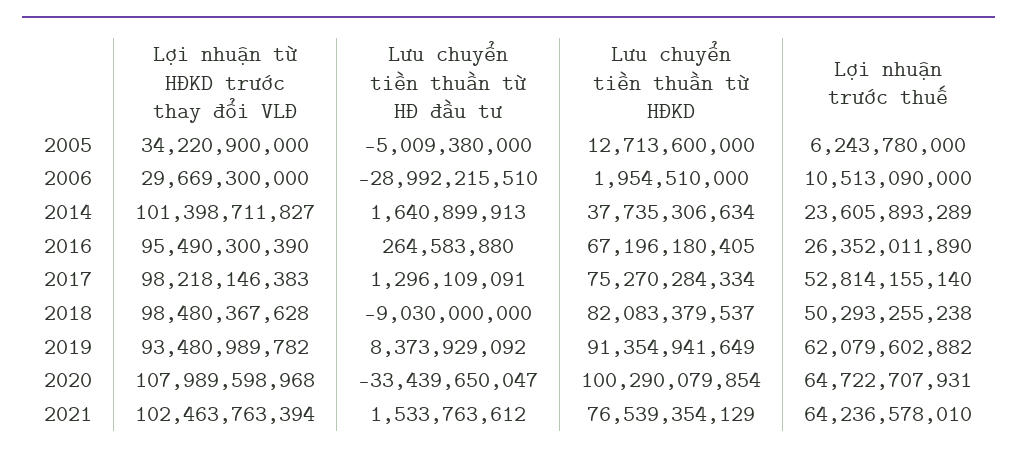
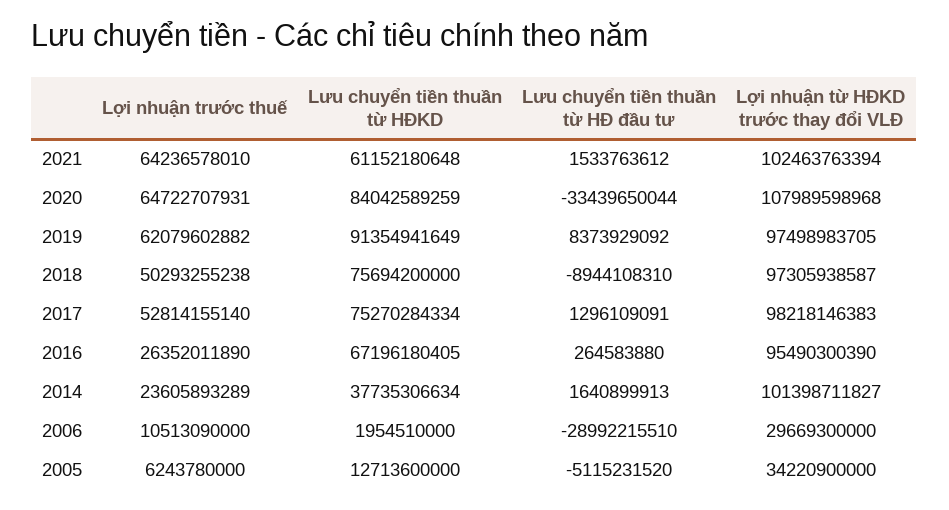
Lưu chuyển tiền thuần từ HĐ đầu tư, 2005: -5009380000 -> -5115231520
Lợi nhuận từ HĐKD trước thay đổi VLĐ, 2018: 98480367628 -> 97305938587
Lưu chuyển tiền thuần từ HĐ đầu tư, 2018: -9030000000 -> -8944108310
Lưu chuyển tiền thuần từ HĐKD, 2018: 82083379537 -> 75694200000
Lợi nhuận từ HĐKD trước thay đổi VLĐ, 2019: 93480989782 -> 97498983705
Lưu chuyển tiền thuần từ HĐ đầu tư, 2020: -33439650047 -> -33439650044
Lưu chuyển tiền thuần từ HĐKD, 2020: 100290079854 -> 84042589259
Lưu chuyển tiền thuần từ HĐKD, 2021: 76539354129 -> 61152180648

